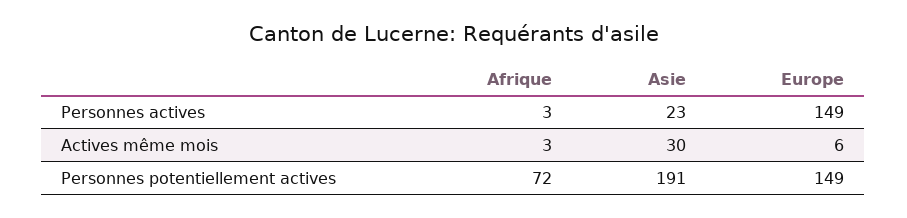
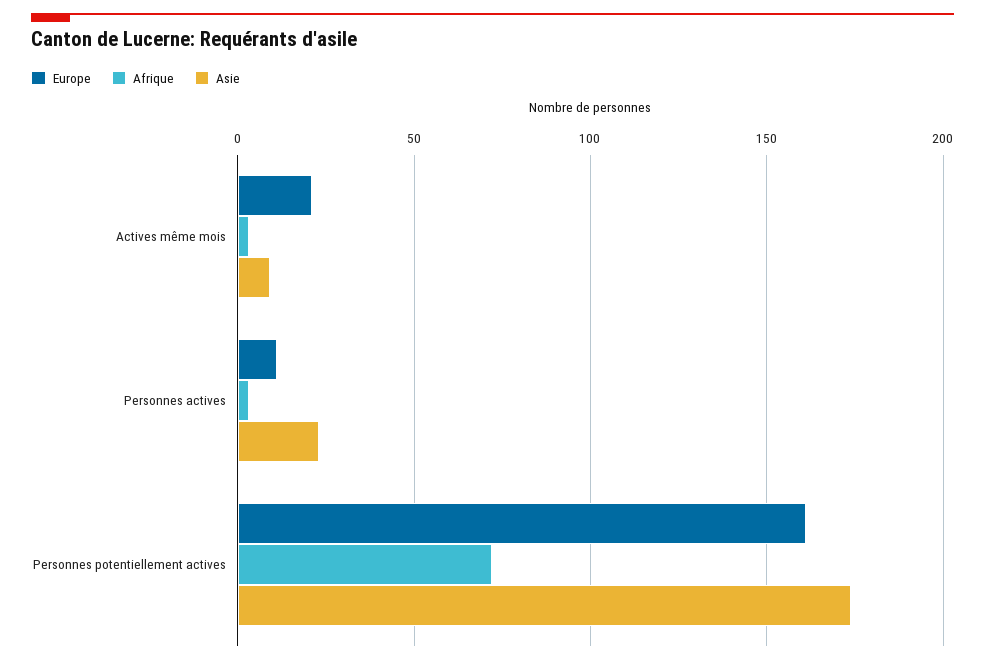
Europe, Personnes actives: 149 -> 10
Asie, Actives même mois: 30 -> 10
Europe, Actives même mois: 6 -> 20
Asie, Personnes potentiellement actives: 191 -> 175
Europe, Personnes potentiellement actives: 149 -> 160

